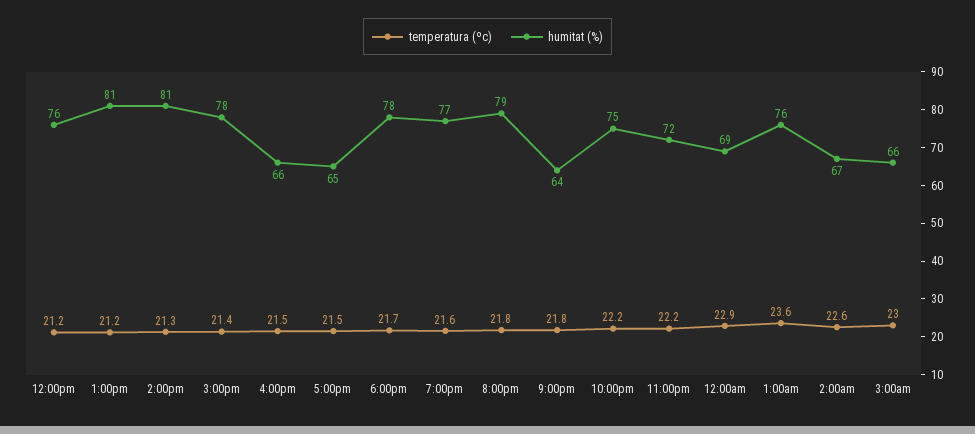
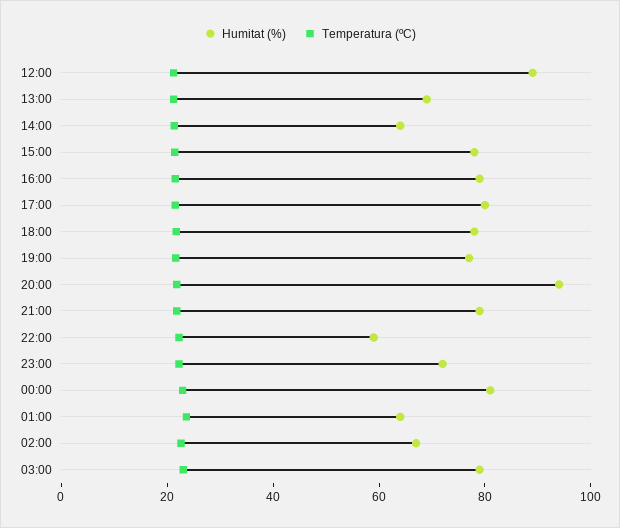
humitat (%), 12:00pm: 76 -> 90
humitat (%), 1:00pm: 81 -> 70
humitat (%), 2:00pm: 81 -> 65
humitat (%), 4:00pm: 66 -> 80
humitat (%), 5:00pm: 65 -> 80
humitat (%), 8:00pm: 79 -> 95
humitat (%), 9:00pm: 64 -> 80
humitat (%), 10:00pm: 75 -> 60
humitat (%), 12:00am: 69 -> 80
humitat (%), 1:00am: 76 -> 65
humitat (%), 3:00am: 66 -> 80

